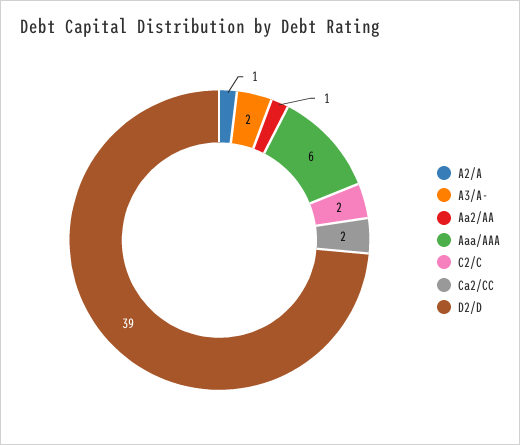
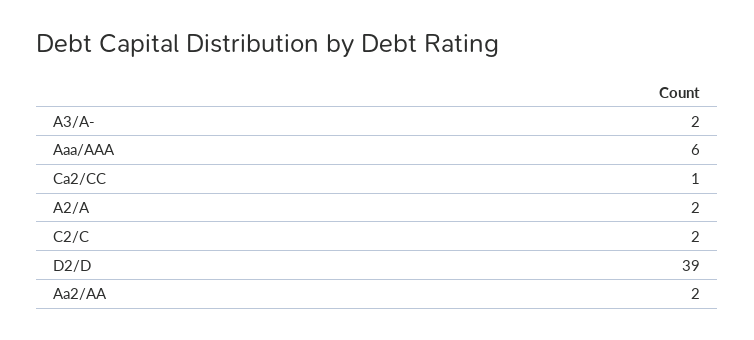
A2/A: 1 -> 2
Aa2/AA: 1 -> 2
Ca2/CC: 2 -> 1

